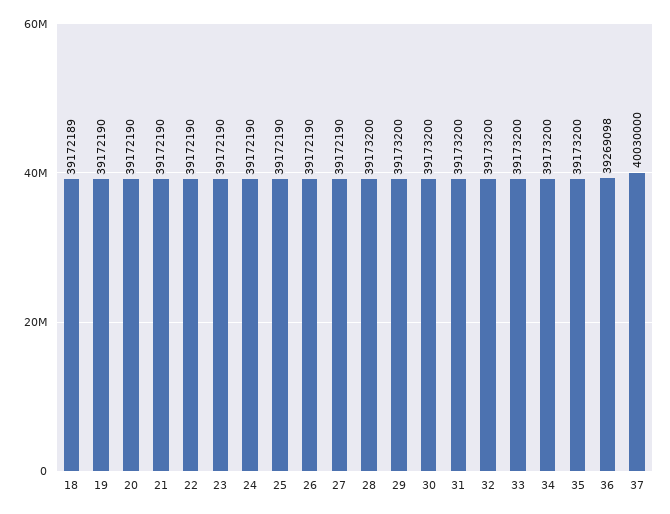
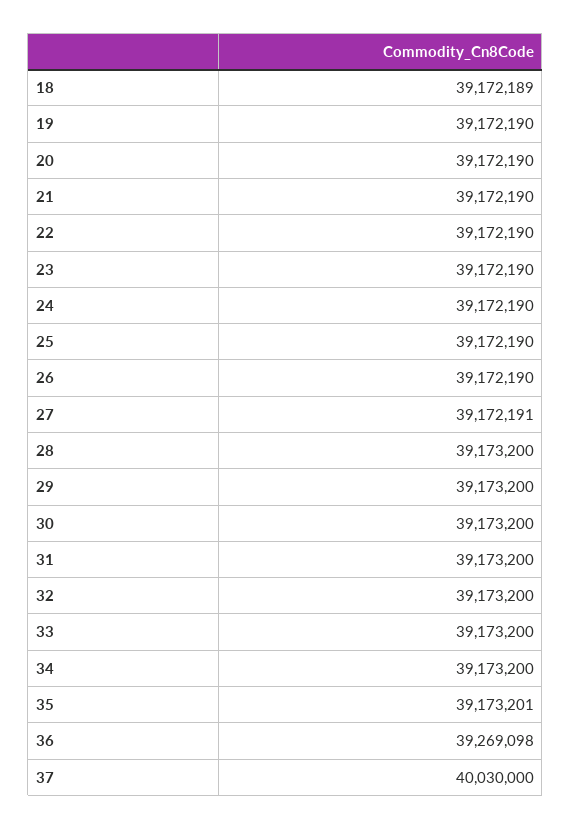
27: 39172190 -> 39172191
35: 39173200 -> 39173201

